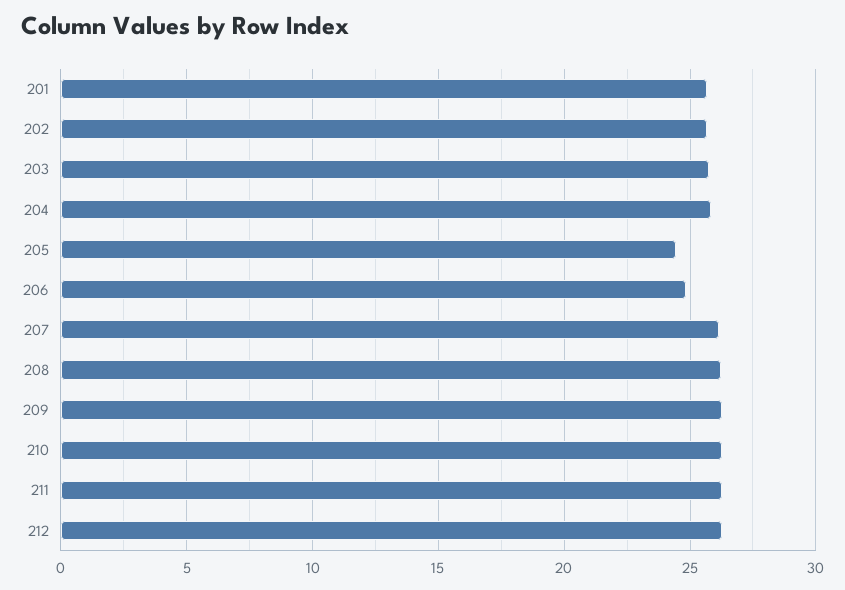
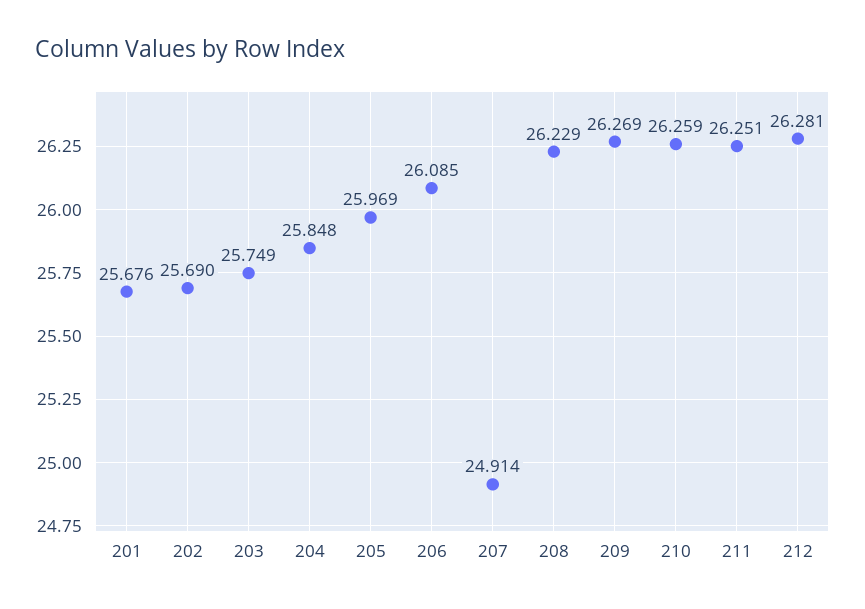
205: 24.5 -> 25.969
206: 25 -> 26.085
207: 26 -> 24.914

